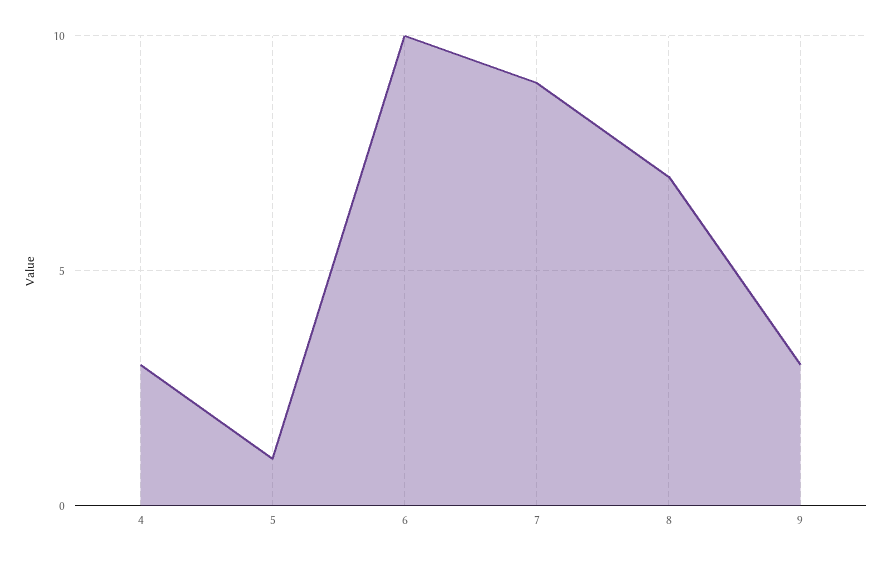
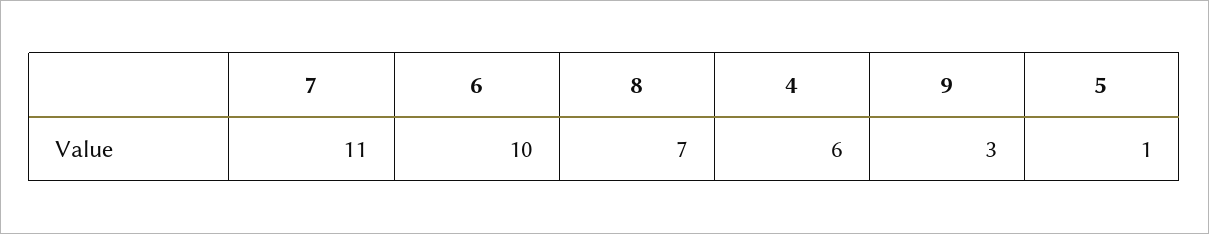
4: 3 -> 6
7: 9 -> 11

